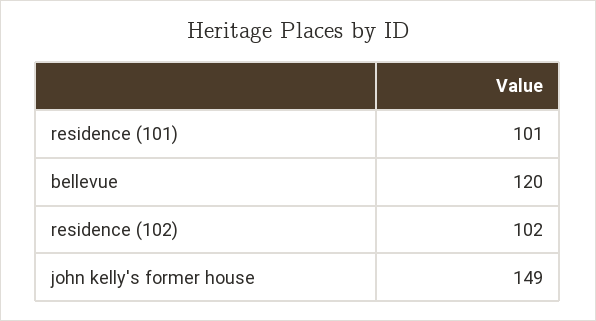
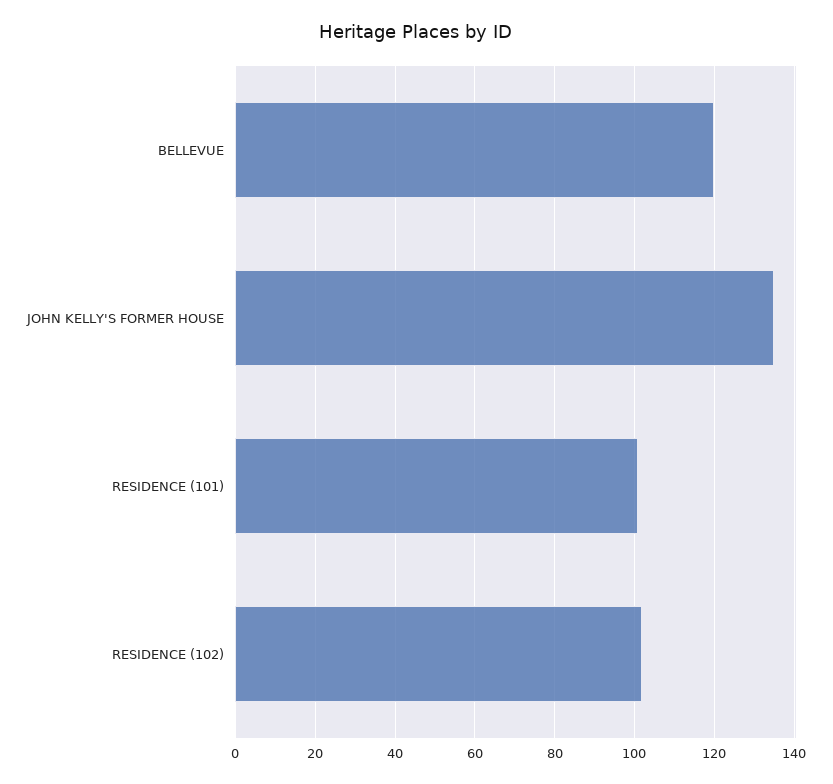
john kelly's former house: 149 -> 135

